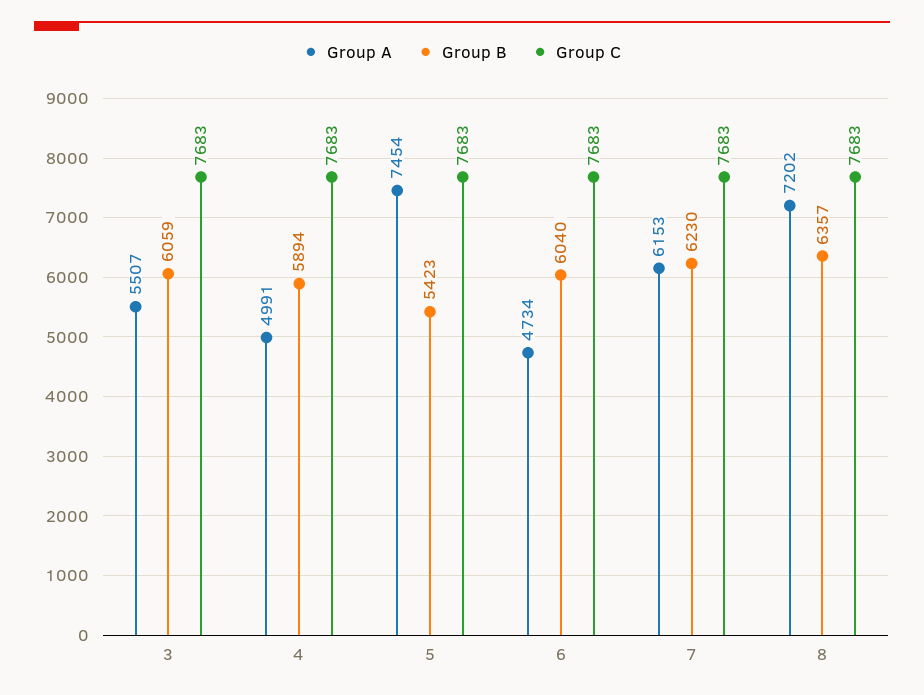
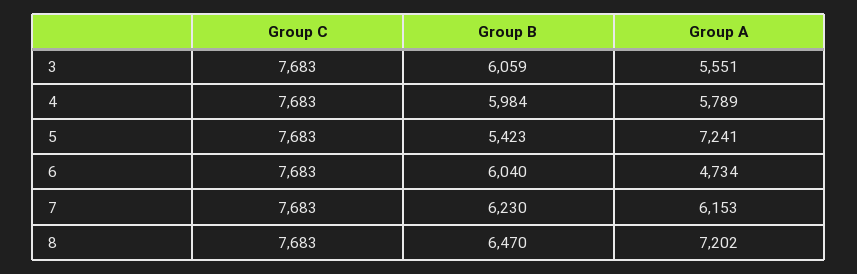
Group A, 3: 5507 -> 5551
Group A, 4: 4991 -> 5789
Group B, 4: 5894 -> 5984
Group A, 5: 7454 -> 7241
Group B, 8: 6357 -> 6470

